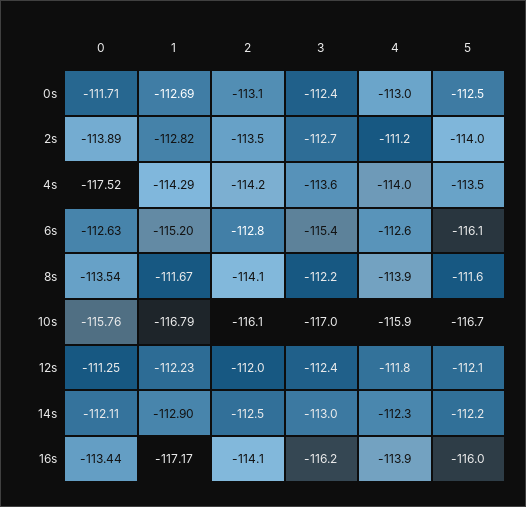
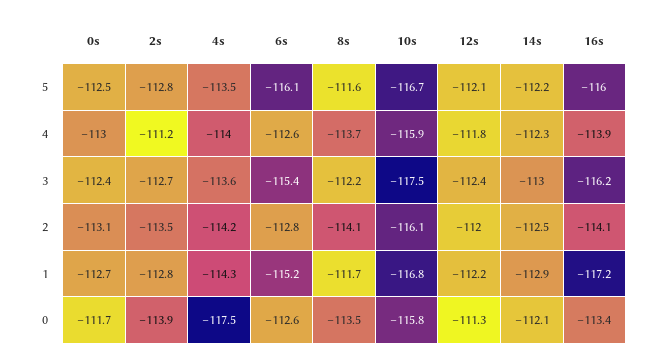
5, 2s: -114 -> -112.8
4, 8s: -113.9 -> -113.7
3, 10s: -117 -> -117.5

